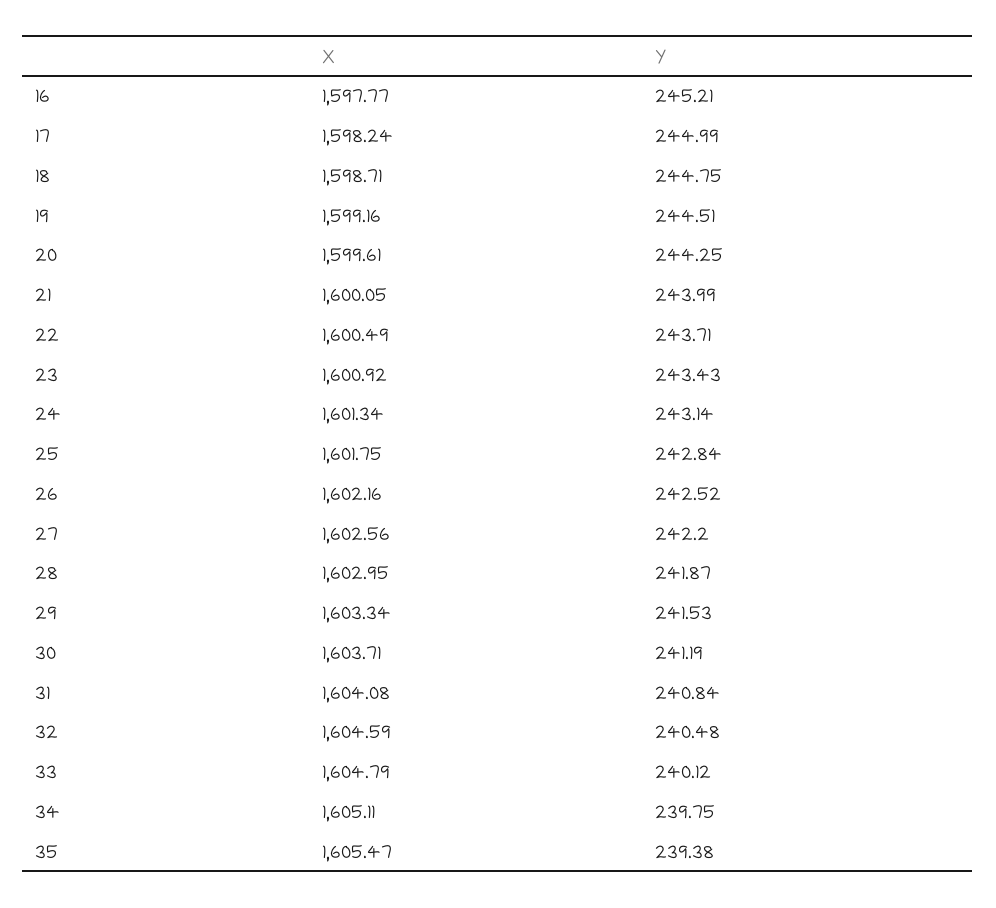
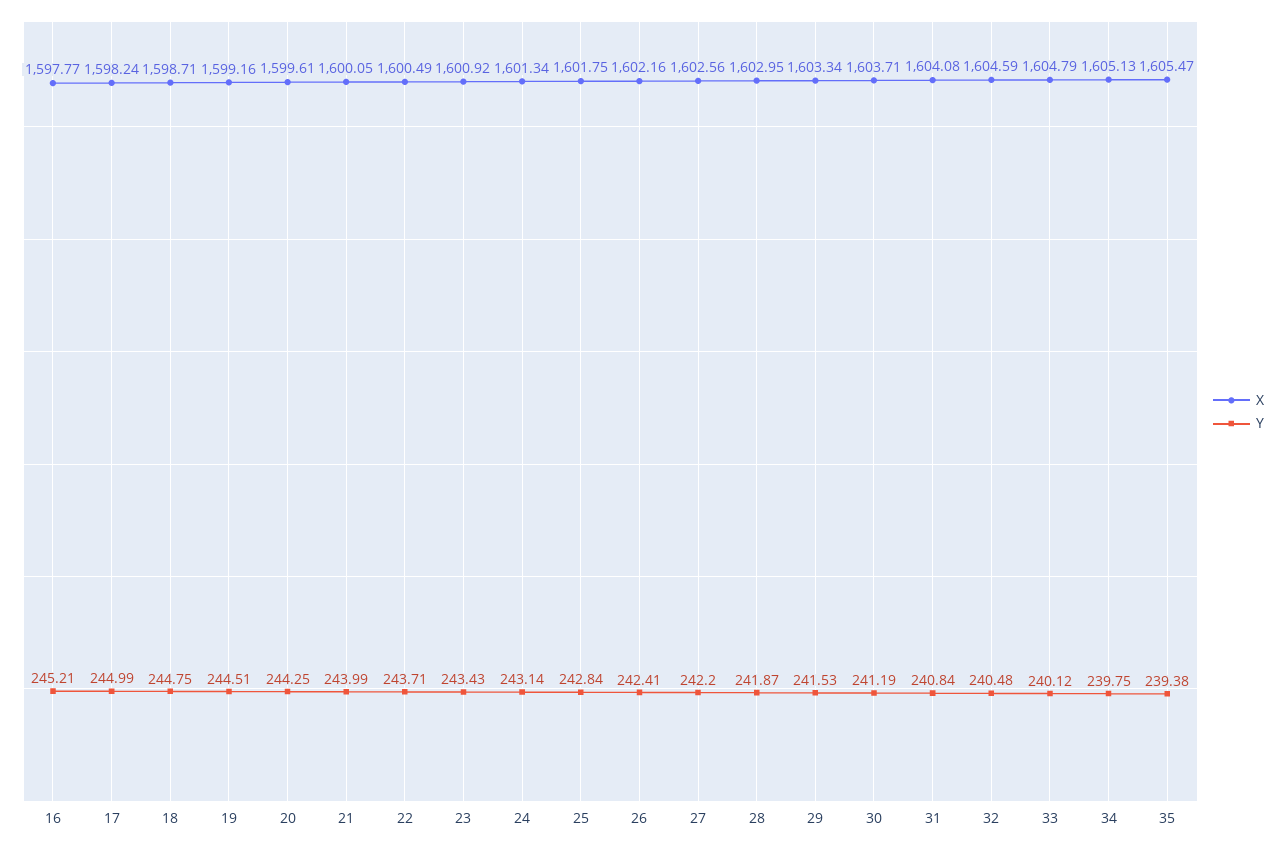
Y, 26: 242.52 -> 242.41
X, 34: 1605.11 -> 1605.13

